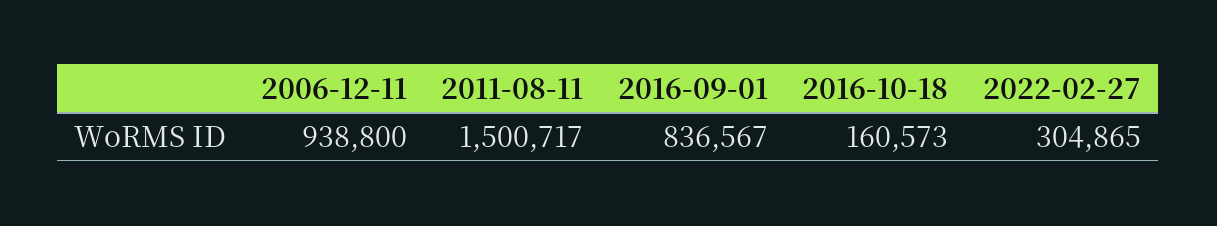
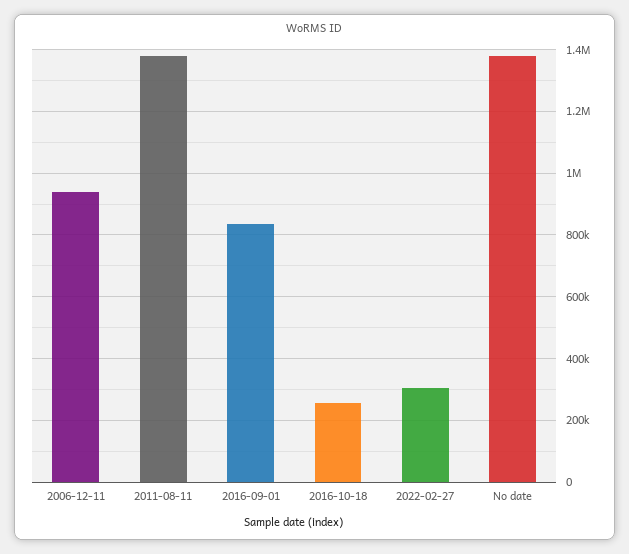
2011-08-11: 1500717 -> 1380000
2016-10-18: 160573 -> 260000
No date: none -> 1380000

